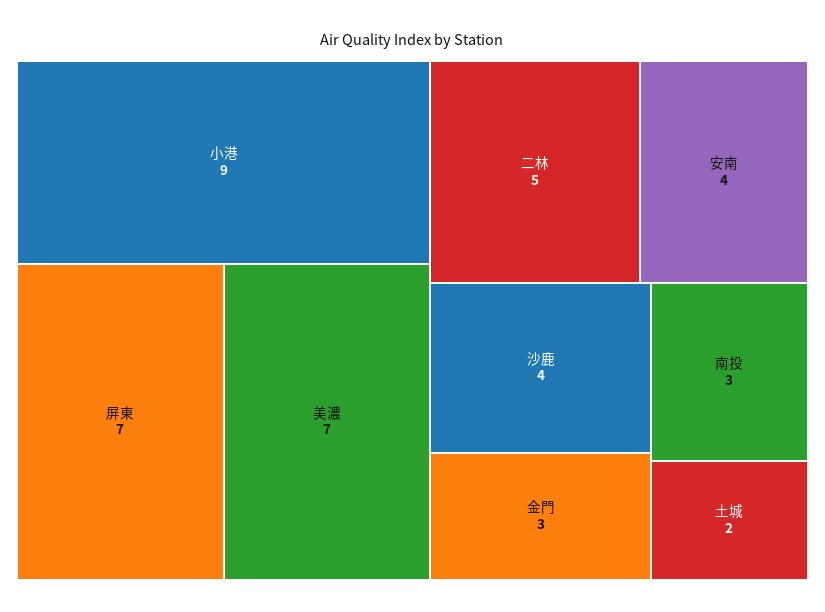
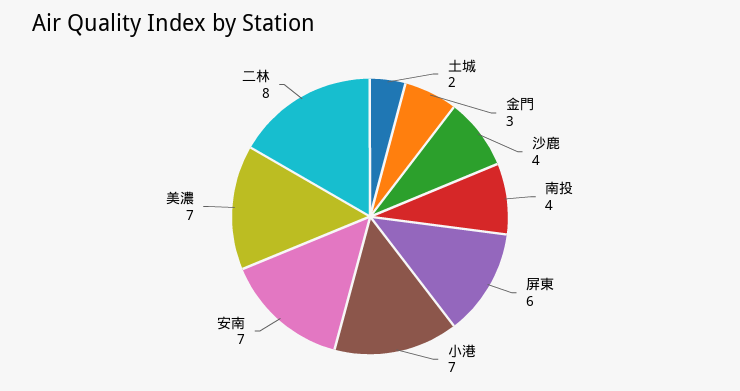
小港: 9 -> 7
屏東: 7 -> 6
二林: 5 -> 8
安南: 4 -> 7
南投: 3 -> 4

